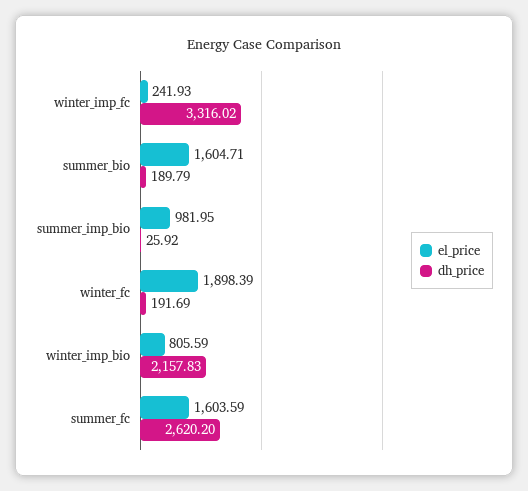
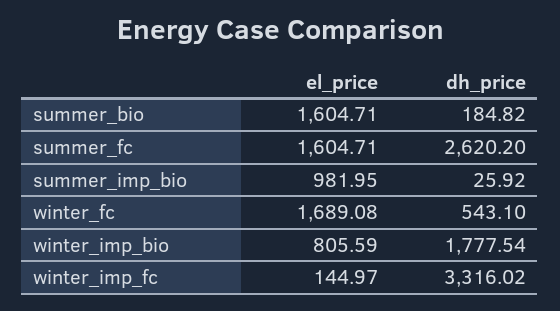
el_price, winter_imp_fc: 241.93 -> 144.97
dh_price, summer_bio: 189.79 -> 184.82
el_price, winter_fc: 1898.39 -> 1689.08
dh_price, winter_fc: 191.69 -> 543.1
dh_price, winter_imp_bio: 2157.83 -> 1777.54
el_price, summer_fc: 1603.59 -> 1604.71

